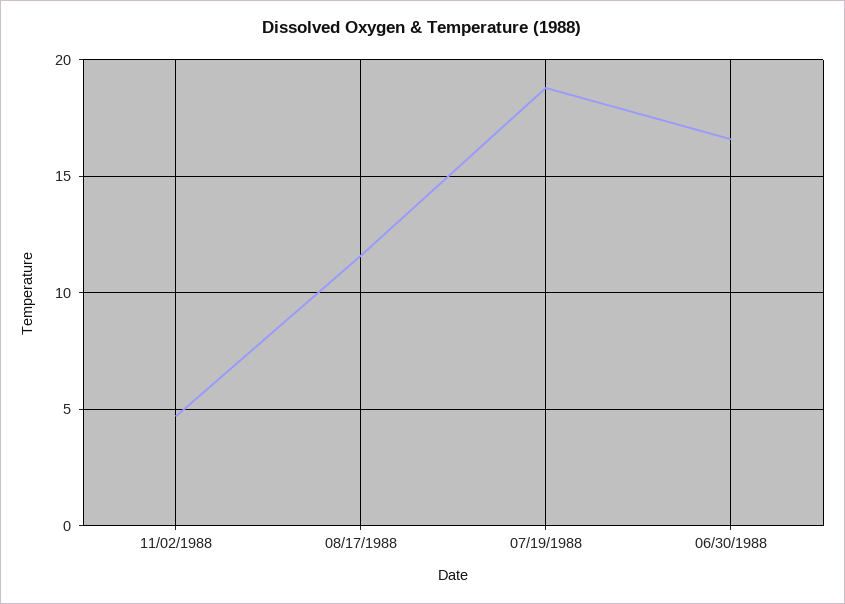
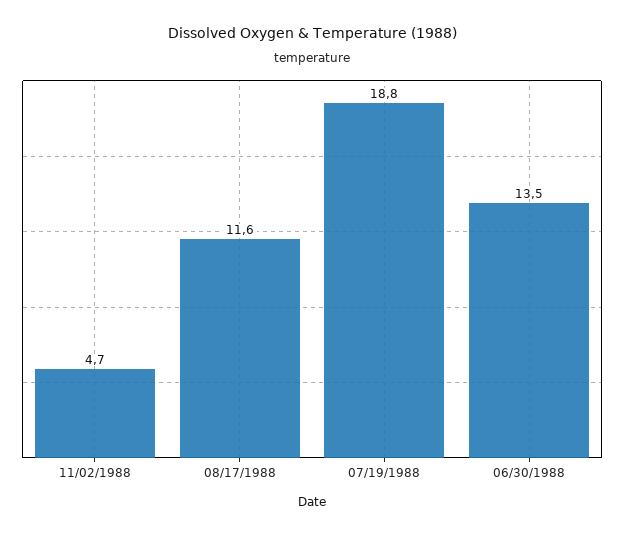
06/30/1988: 16.5 -> 13.5

